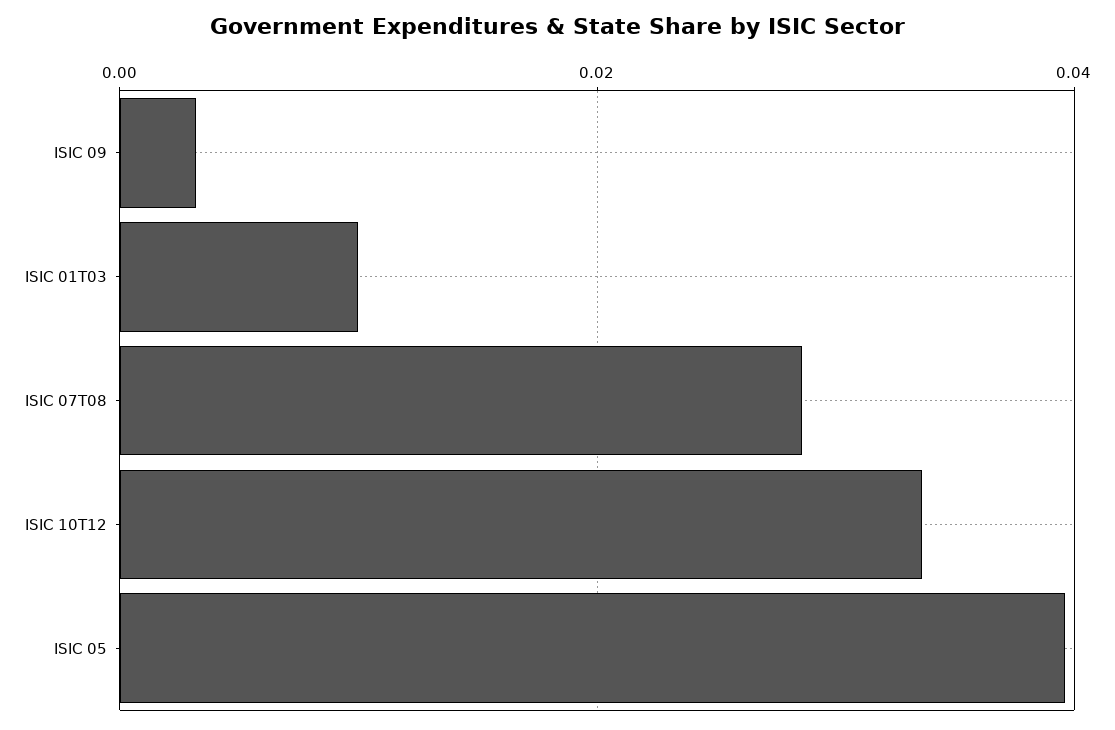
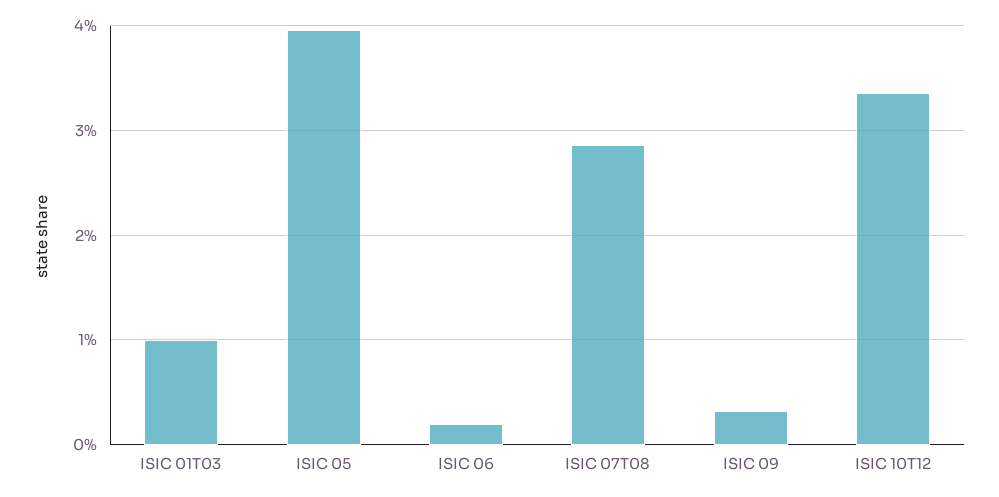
ISIC 06: none -> 0.002

